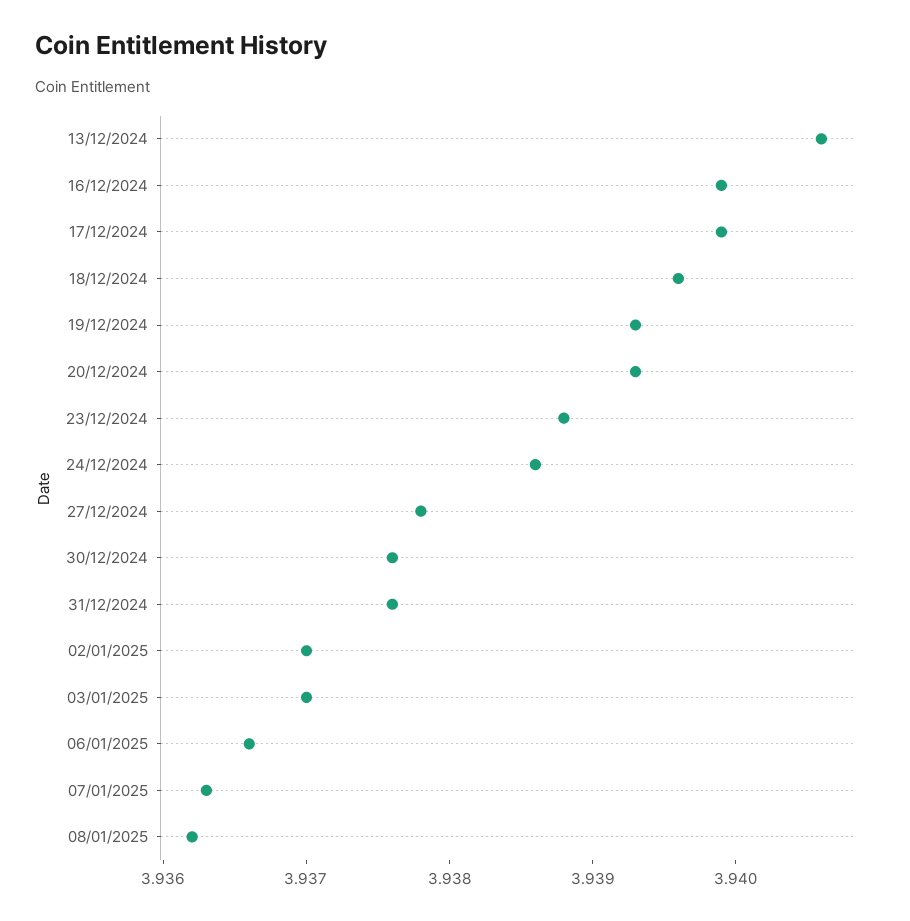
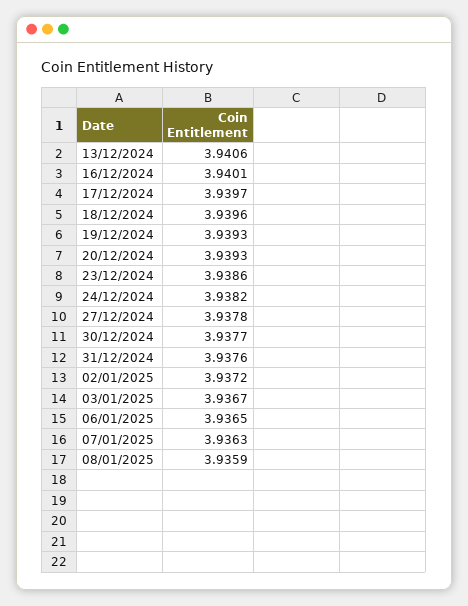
16/12/2024: 3.9399 -> 3.9401
17/12/2024: 3.9399 -> 3.9397
23/12/2024: 3.9388 -> 3.9386
24/12/2024: 3.9386 -> 3.9382
30/12/2024: 3.9376 -> 3.9377
02/01/2025: 3.937 -> 3.9372
03/01/2025: 3.937 -> 3.9367
06/01/2025: 3.9366 -> 3.9365
08/01/2025: 3.9362 -> 3.9359

